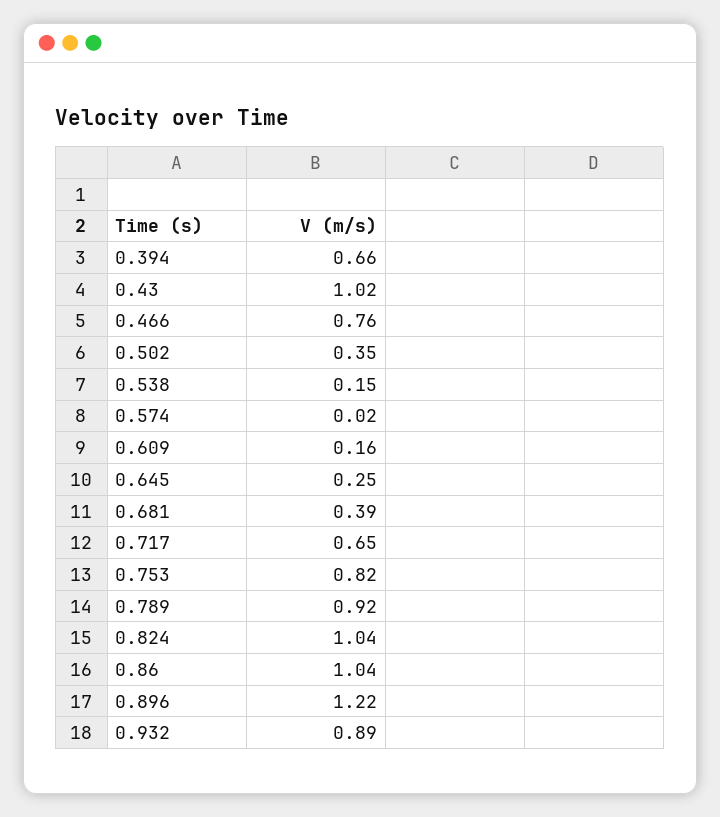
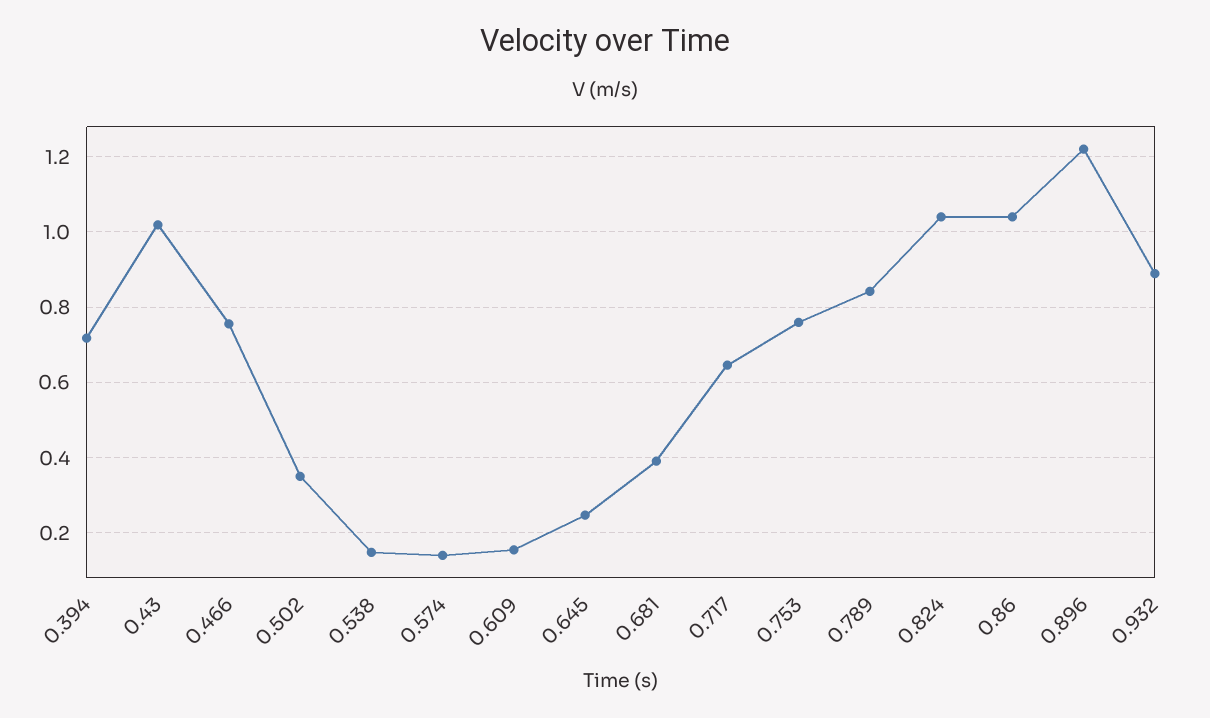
0.394: 0.66 -> 0.72
0.574: 0.02 -> 0.14
0.753: 0.82 -> 0.76
0.789: 0.92 -> 0.84

